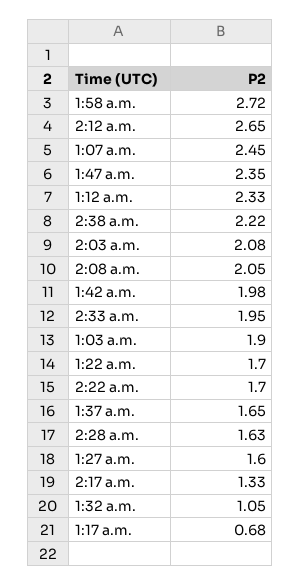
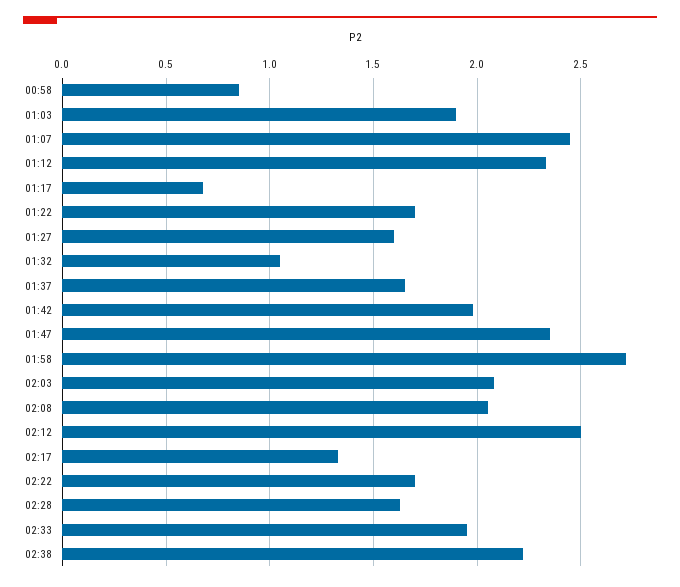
2:12 a.m.: 2.65 -> 2.5
00:58: none -> 0.85

